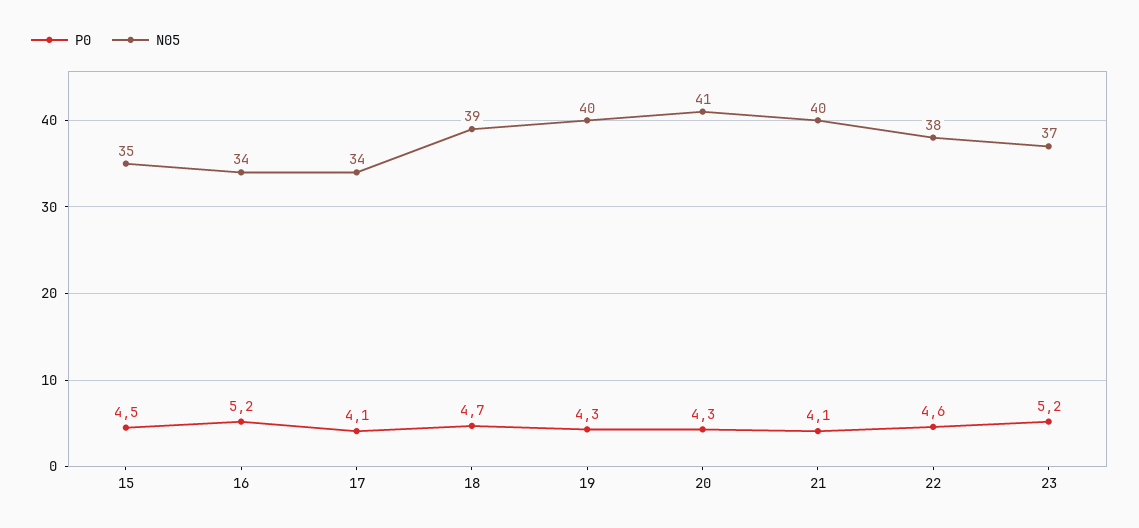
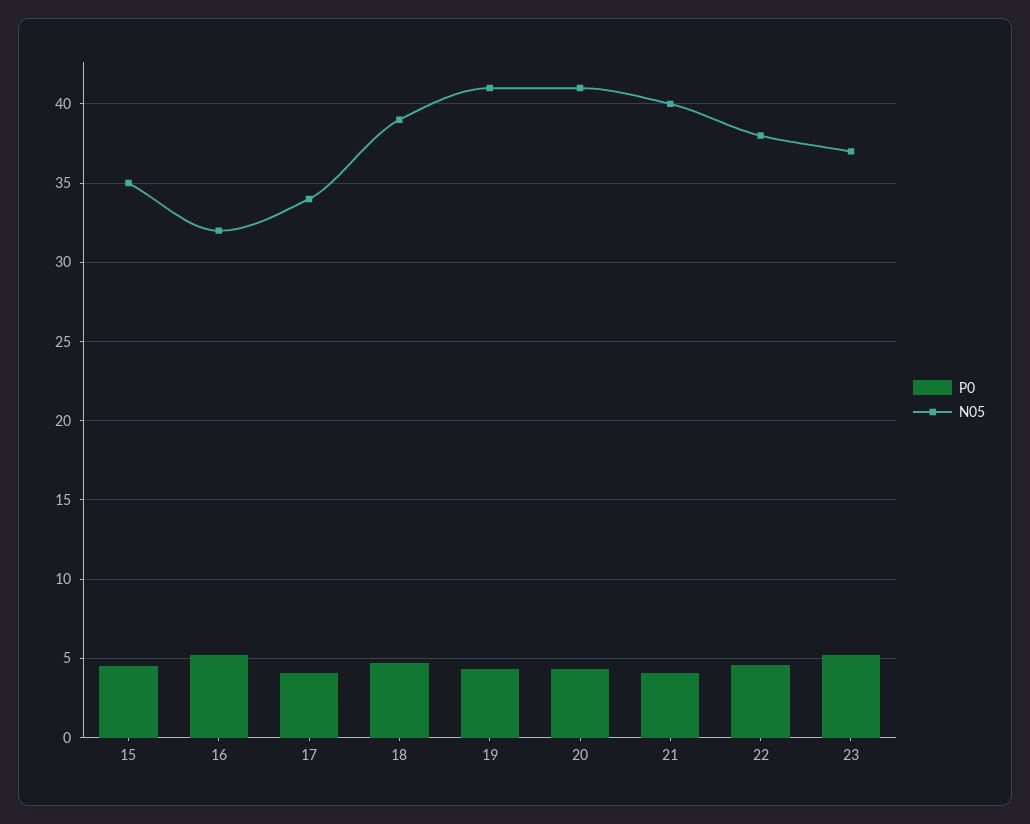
N05, 16: 34 -> 32
N05, 19: 40 -> 41

